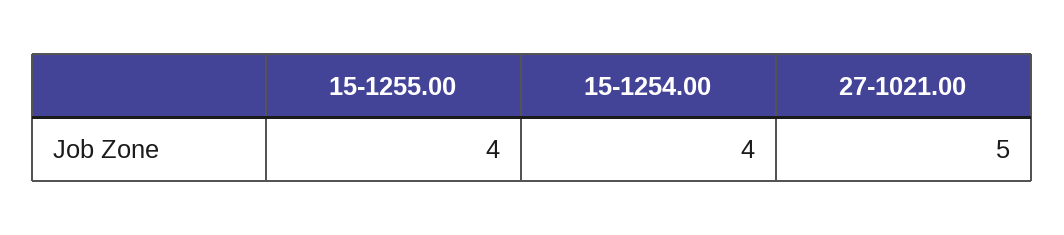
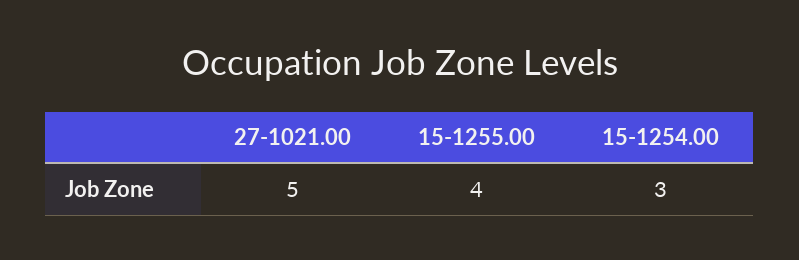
15-1254.00: 4 -> 3

